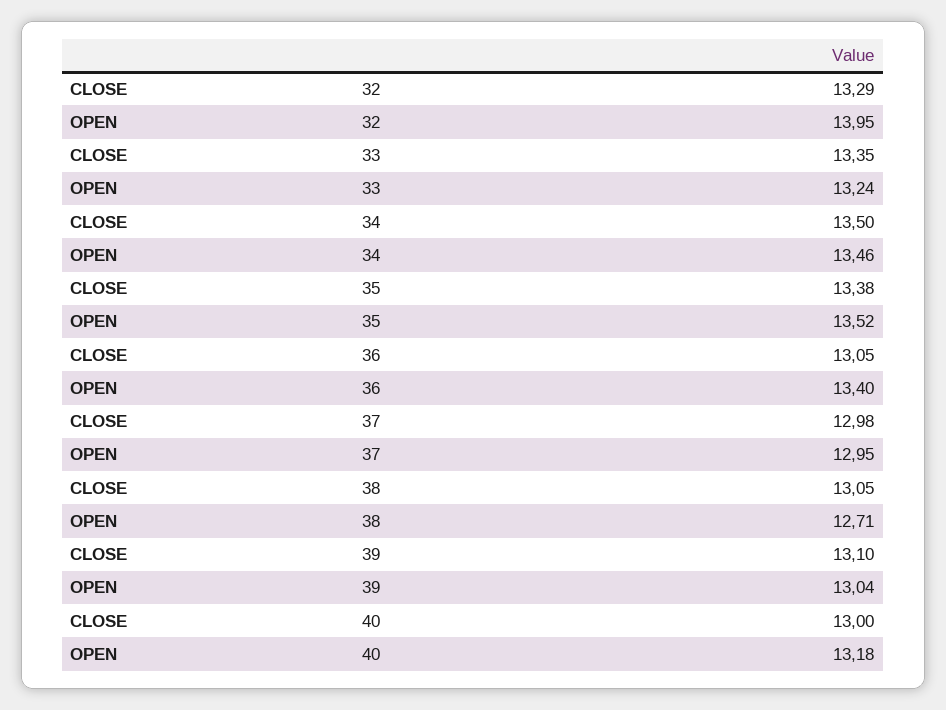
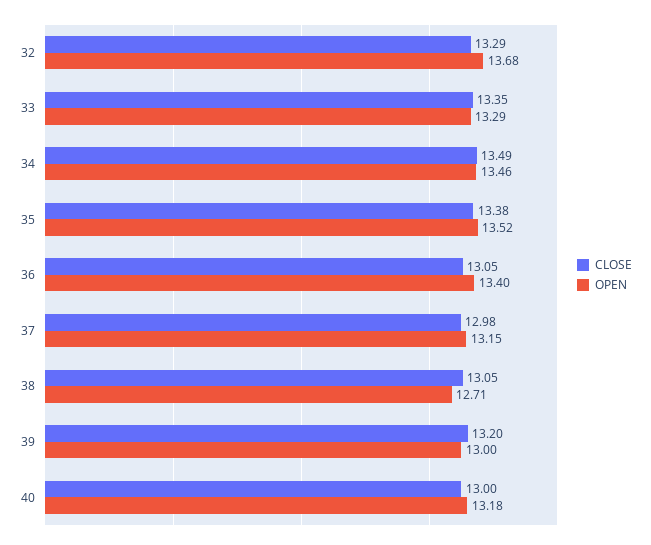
OPEN, 32: 13.95 -> 13.68
OPEN, 33: 13.24 -> 13.29
CLOSE, 34: 13.5 -> 13.49
OPEN, 37: 12.95 -> 13.15
CLOSE, 39: 13.1 -> 13.2
OPEN, 39: 13.04 -> 13

